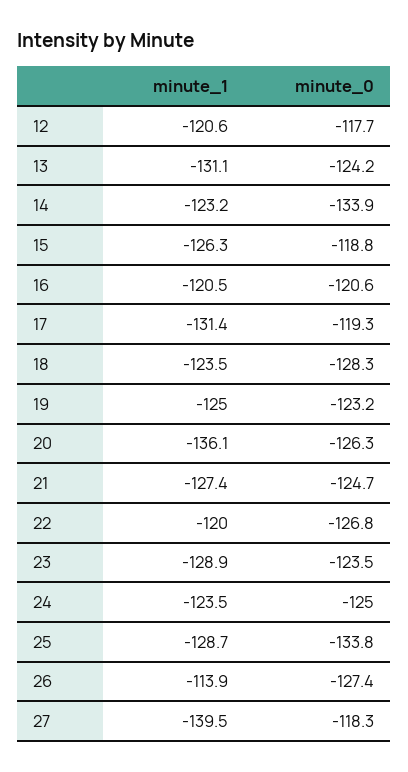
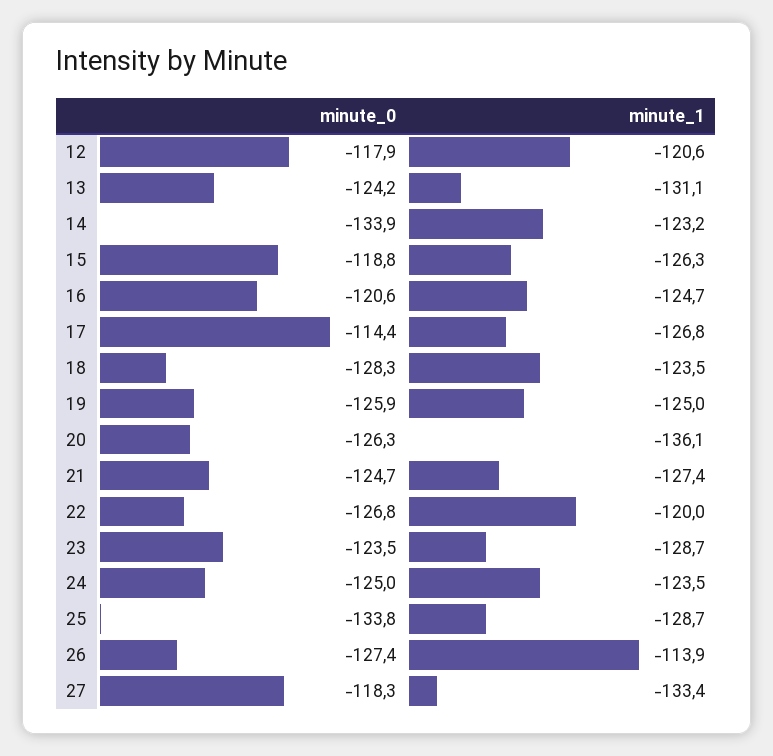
minute_0, 12: -117.7 -> -117.9
minute_1, 16: -120.5 -> -124.7
minute_1, 17: -131.4 -> -126.8
minute_0, 17: -119.3 -> -114.4
minute_0, 19: -123.2 -> -125.9
minute_1, 23: -128.9 -> -128.7
minute_1, 27: -139.5 -> -133.4

